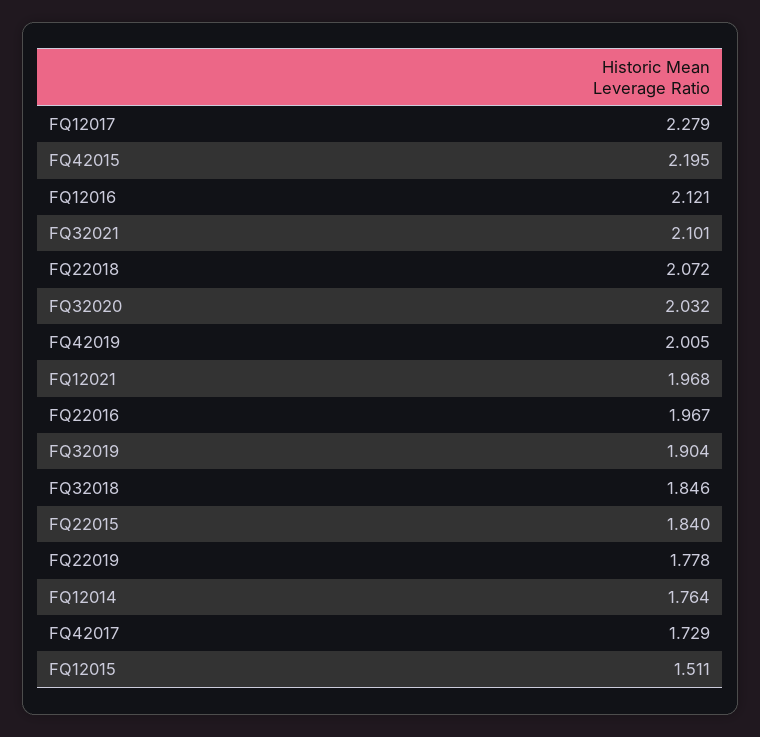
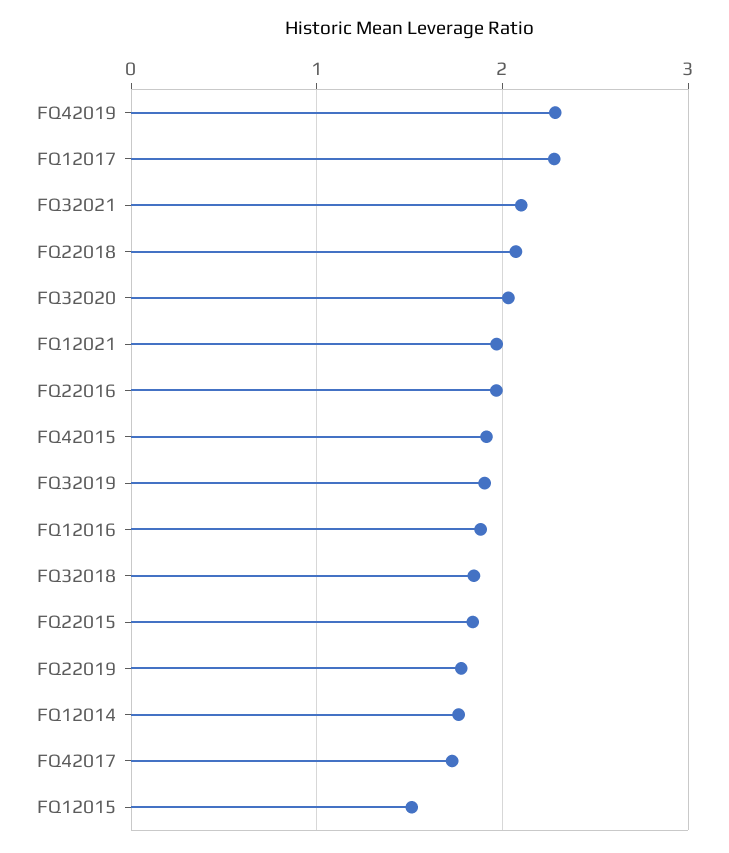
FQ42015: 2.195 -> 1.9
FQ12016: 2.121 -> 1.9
FQ42019: 2.005 -> 2.3

